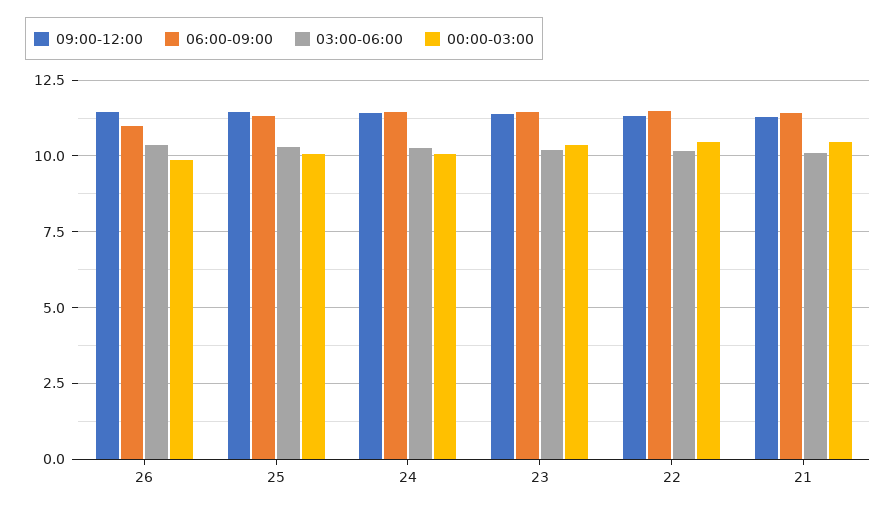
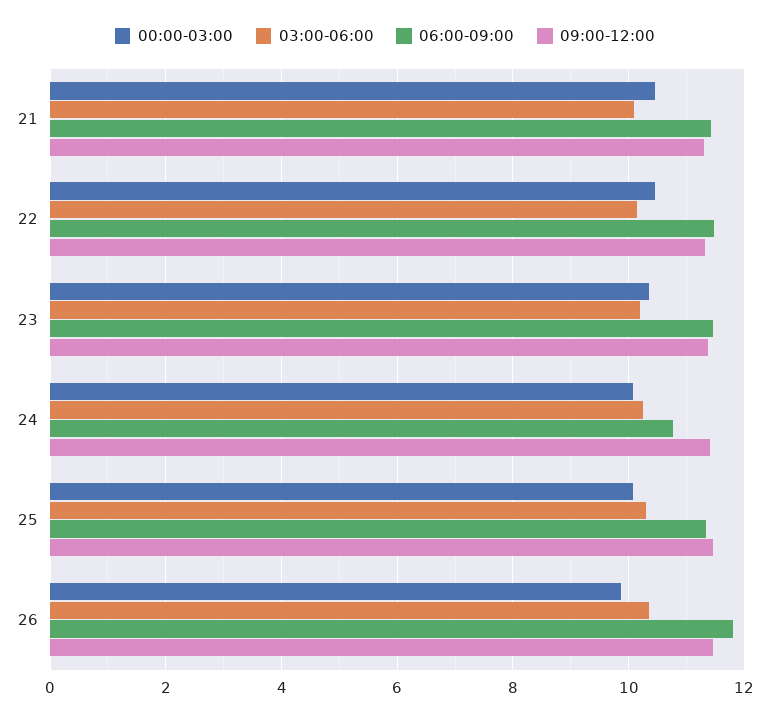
06:00-09:00, 26: 11 -> 11.8
06:00-09:00, 24: 11.5 -> 10.8

